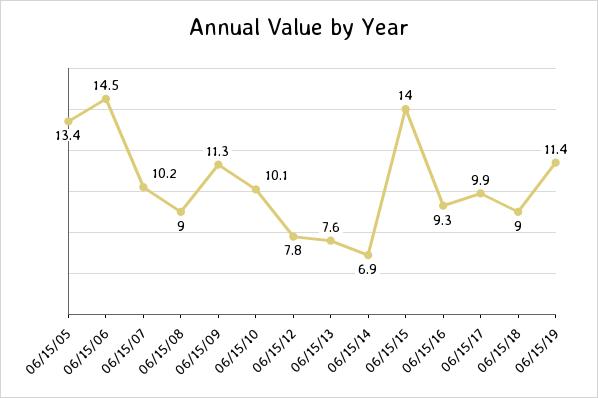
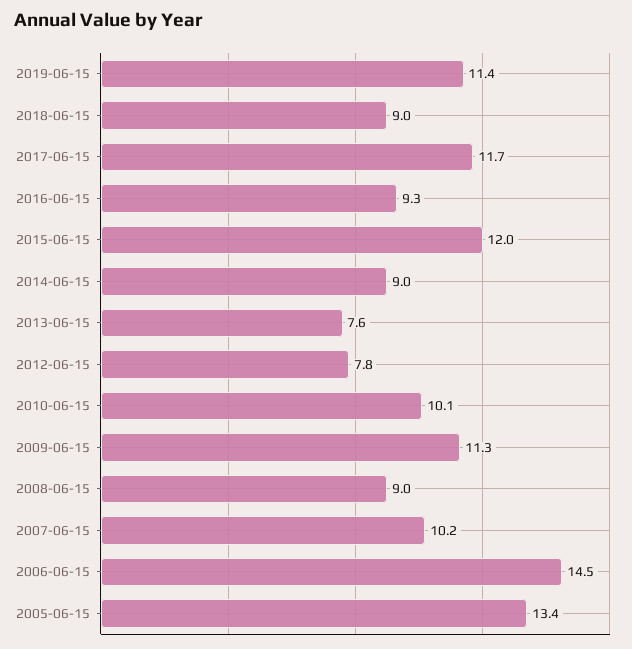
06/15/14: 6.9 -> 9
06/15/15: 14 -> 12
06/15/17: 9.9 -> 11.7

